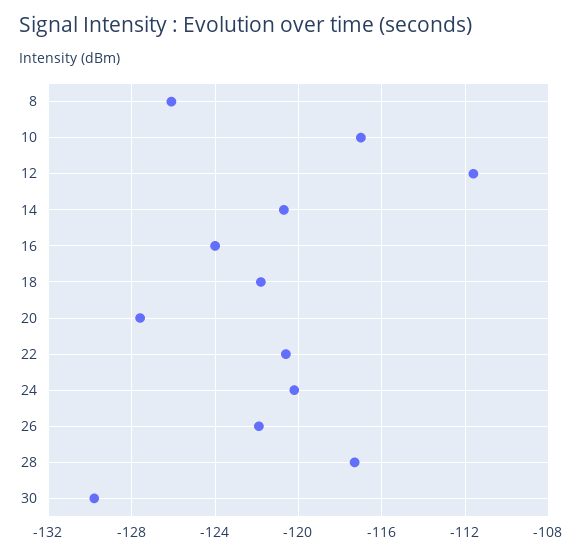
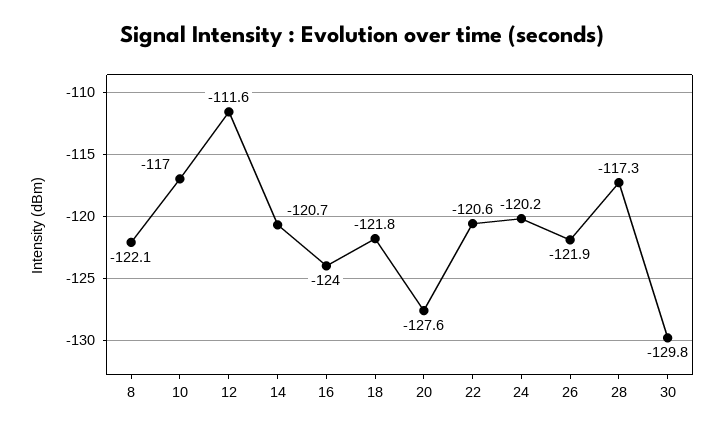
8: -126 -> -122.1

